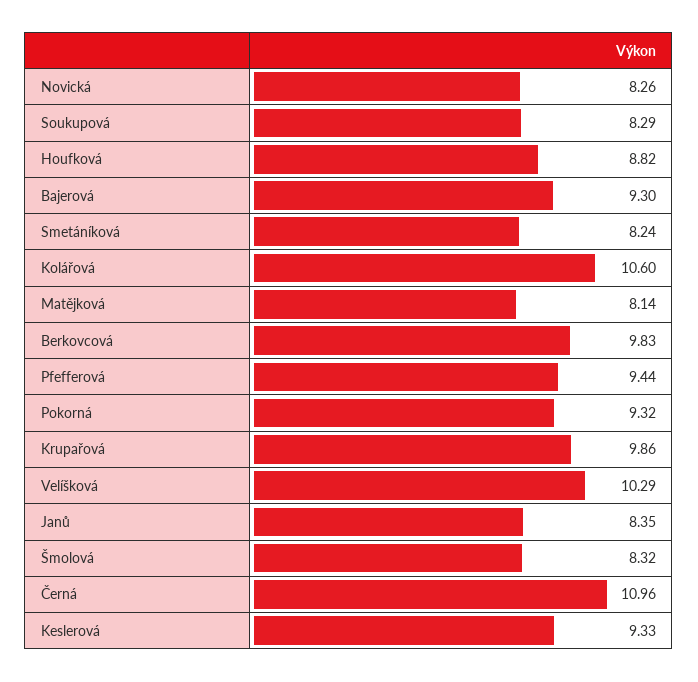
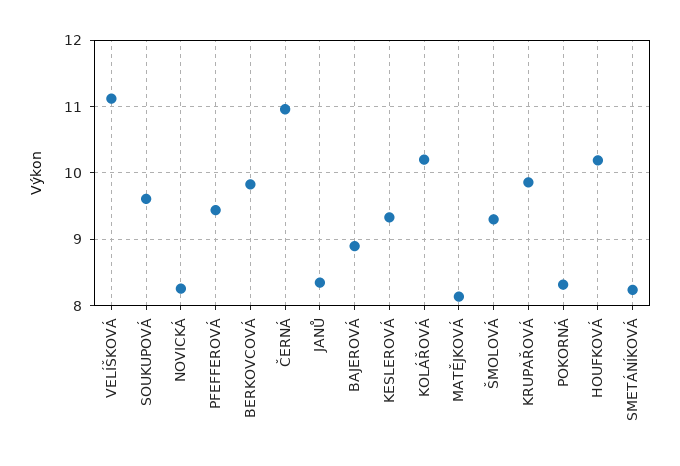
Soukupová: 8.29 -> 9.6
Houfková: 8.82 -> 10.2
Bajerová: 9.3 -> 8.9
Kolářová: 10.6 -> 10.2
Pokorná: 9.32 -> 8.3
Velíšková: 10.29 -> 11.1
Šmolová: 8.32 -> 9.3

